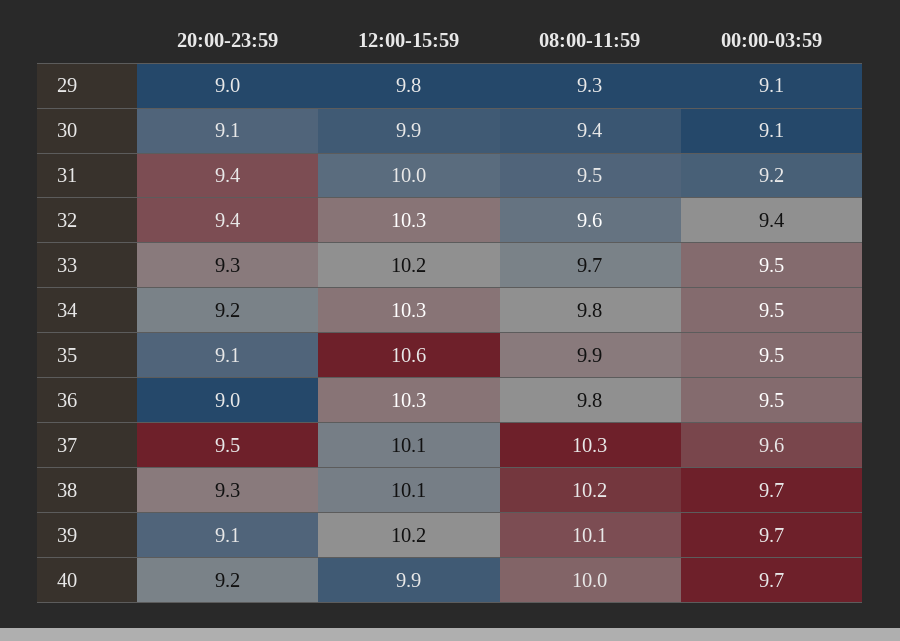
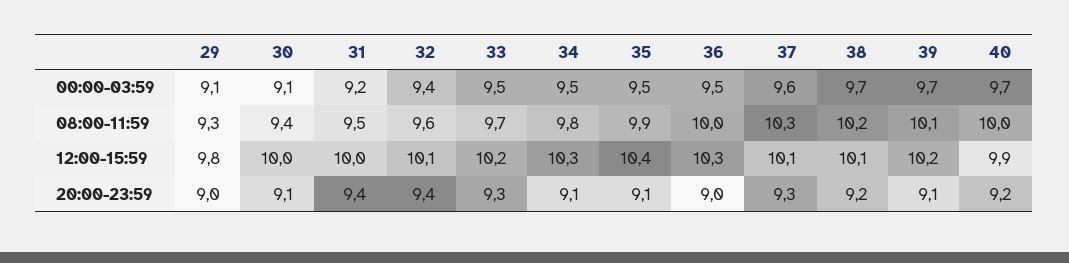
12:00-15:59, 30: 9.9 -> 10
12:00-15:59, 32: 10.3 -> 10.1
20:00-23:59, 34: 9.2 -> 9.1
12:00-15:59, 35: 10.6 -> 10.4
08:00-11:59, 36: 9.8 -> 10
20:00-23:59, 37: 9.5 -> 9.3
20:00-23:59, 38: 9.3 -> 9.2

